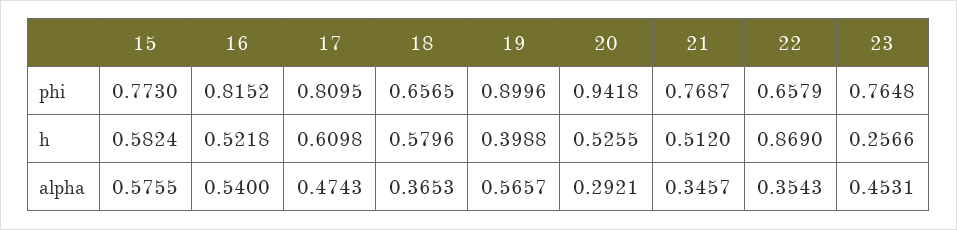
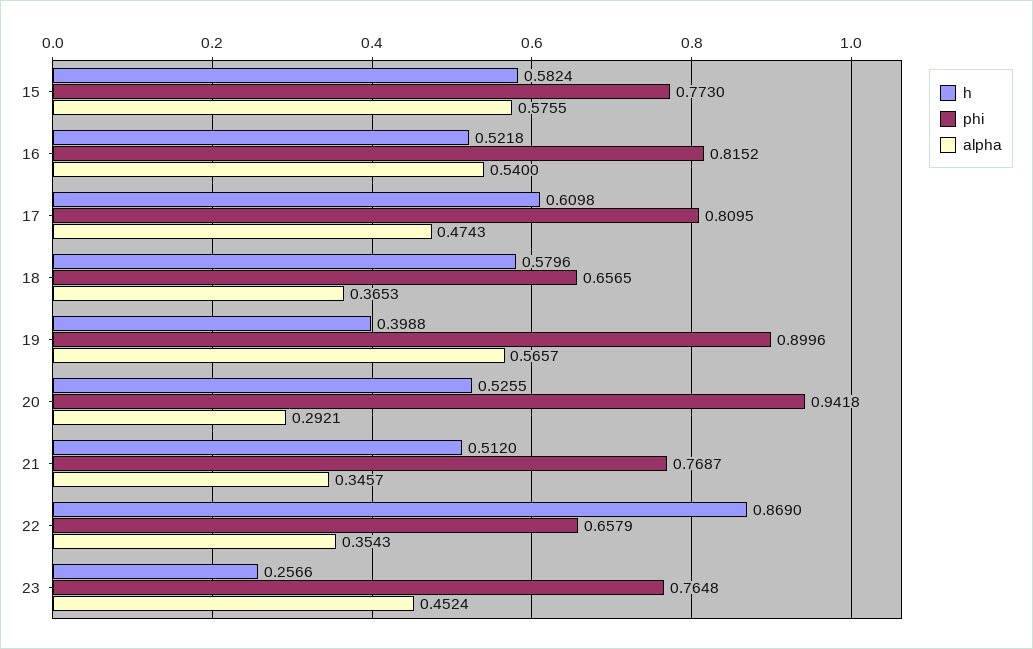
alpha, 23: 0.4531 -> 0.4524

